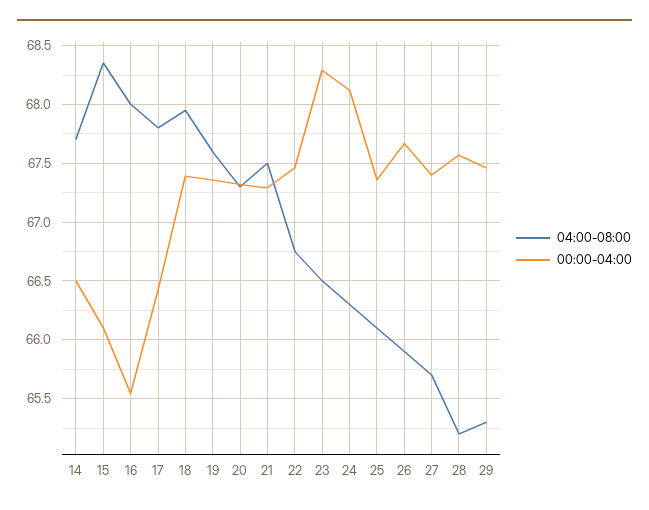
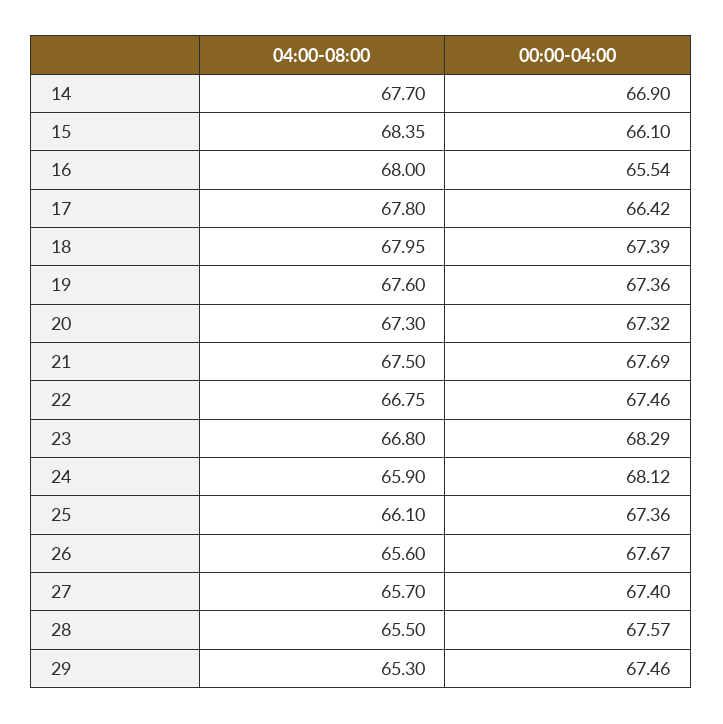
00:00-04:00, 14: 66.5 -> 66.9
00:00-04:00, 21: 67.3 -> 67.69
04:00-08:00, 23: 66.5 -> 66.8
04:00-08:00, 24: 66.3 -> 65.9
04:00-08:00, 26: 65.9 -> 65.6
04:00-08:00, 28: 65.2 -> 65.5

